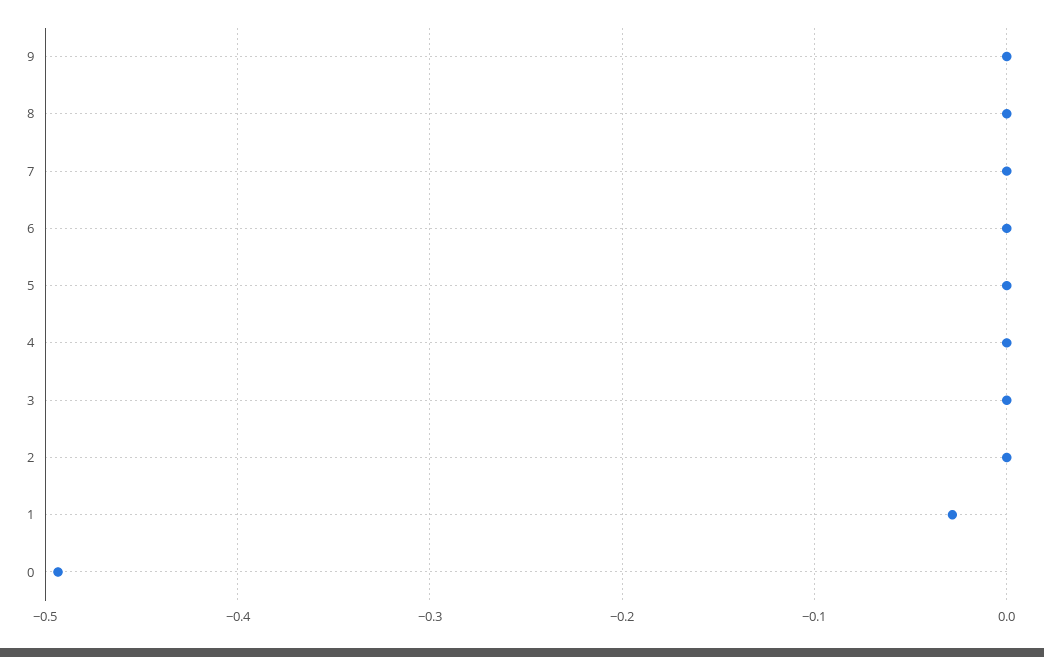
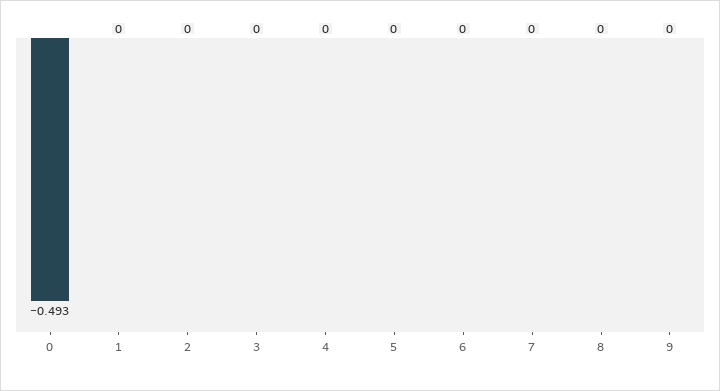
1: -0.03 -> 0

